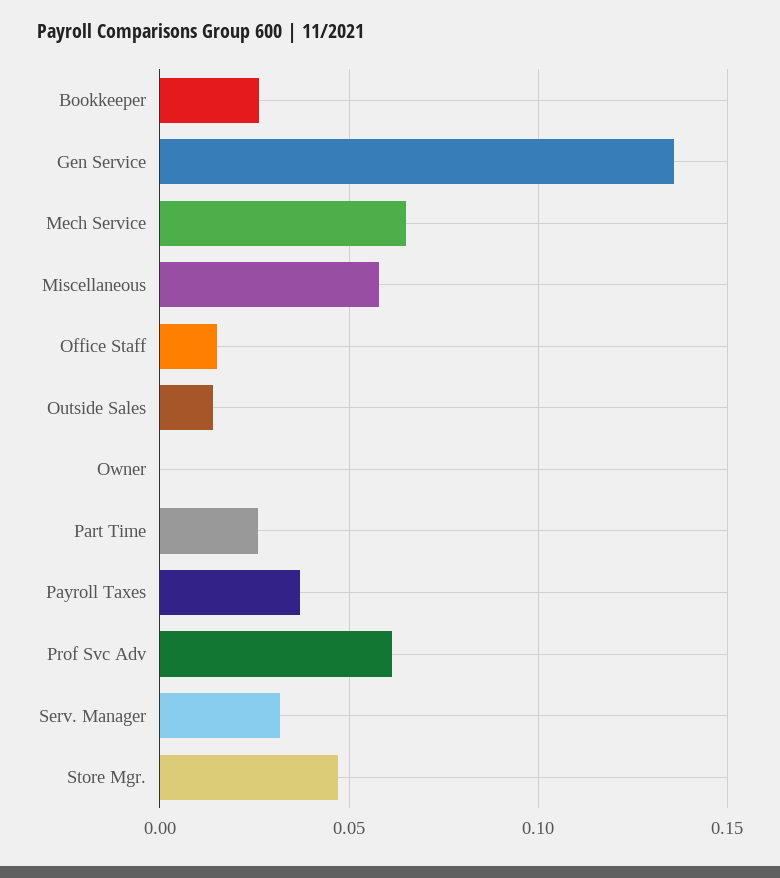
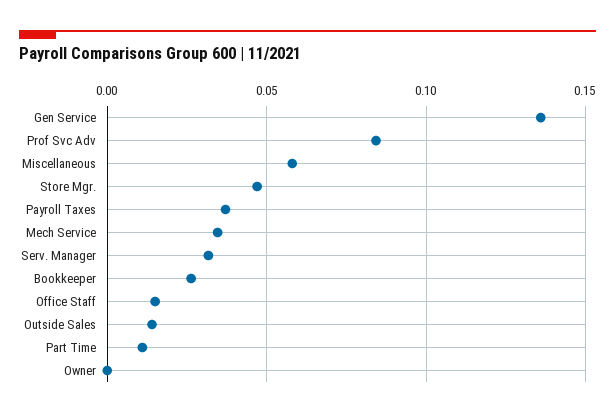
Mech Service: 0.065 -> 0.035
Part Time: 0.025 -> 0.01
Prof Svc Adv: 0.06 -> 0.085

